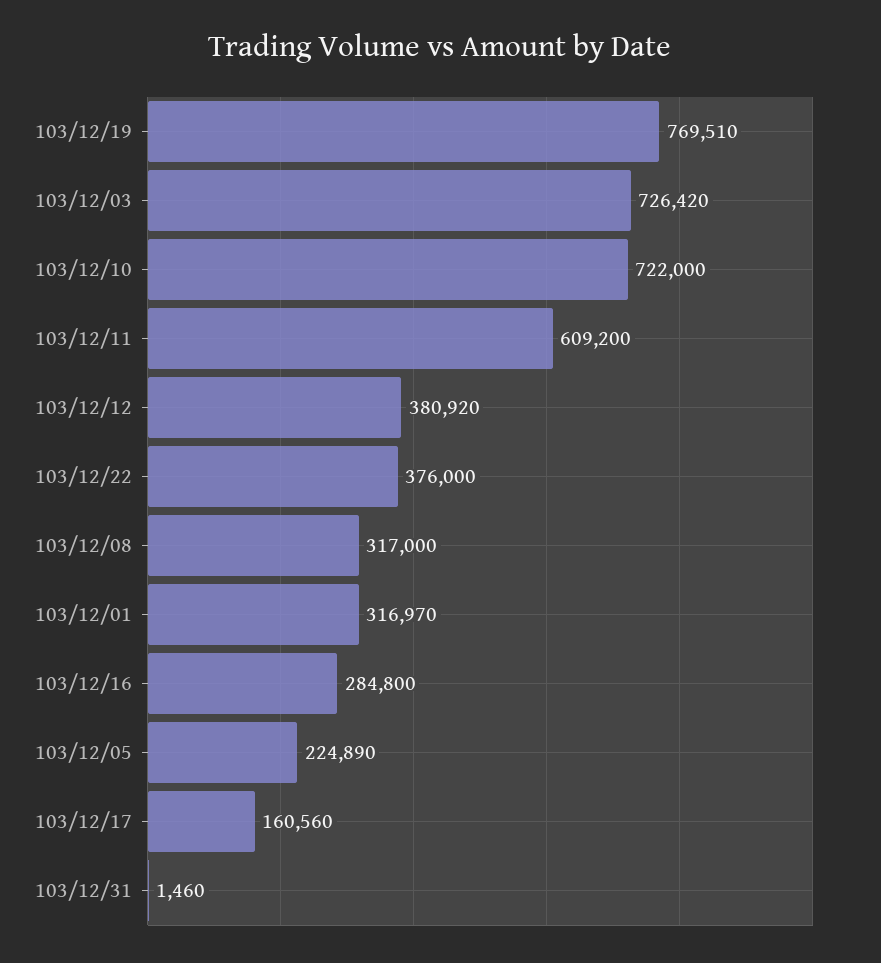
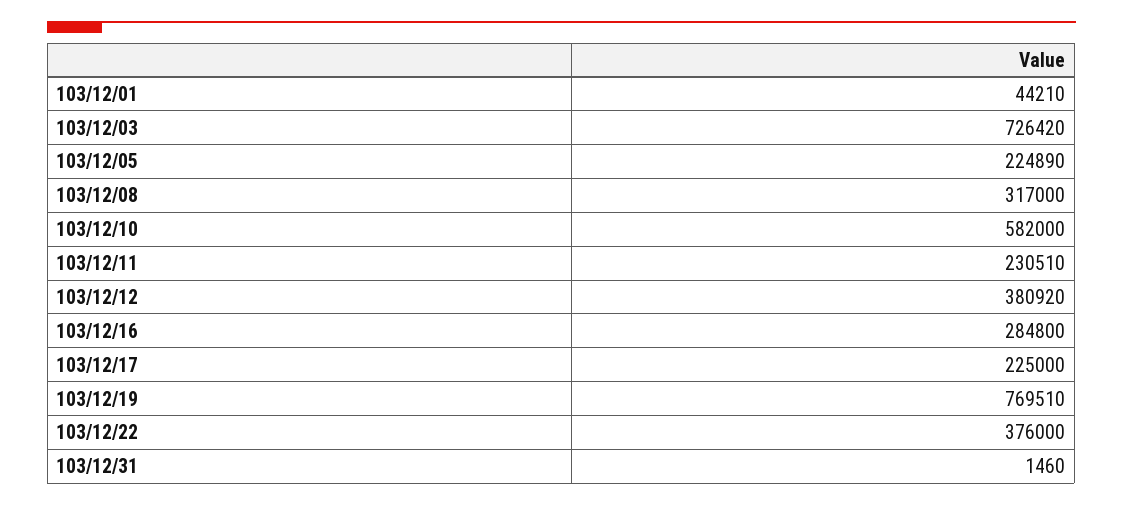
103/12/10: 722000 -> 582000
103/12/11: 609200 -> 230510
103/12/01: 316970 -> 44210
103/12/17: 160560 -> 225000

